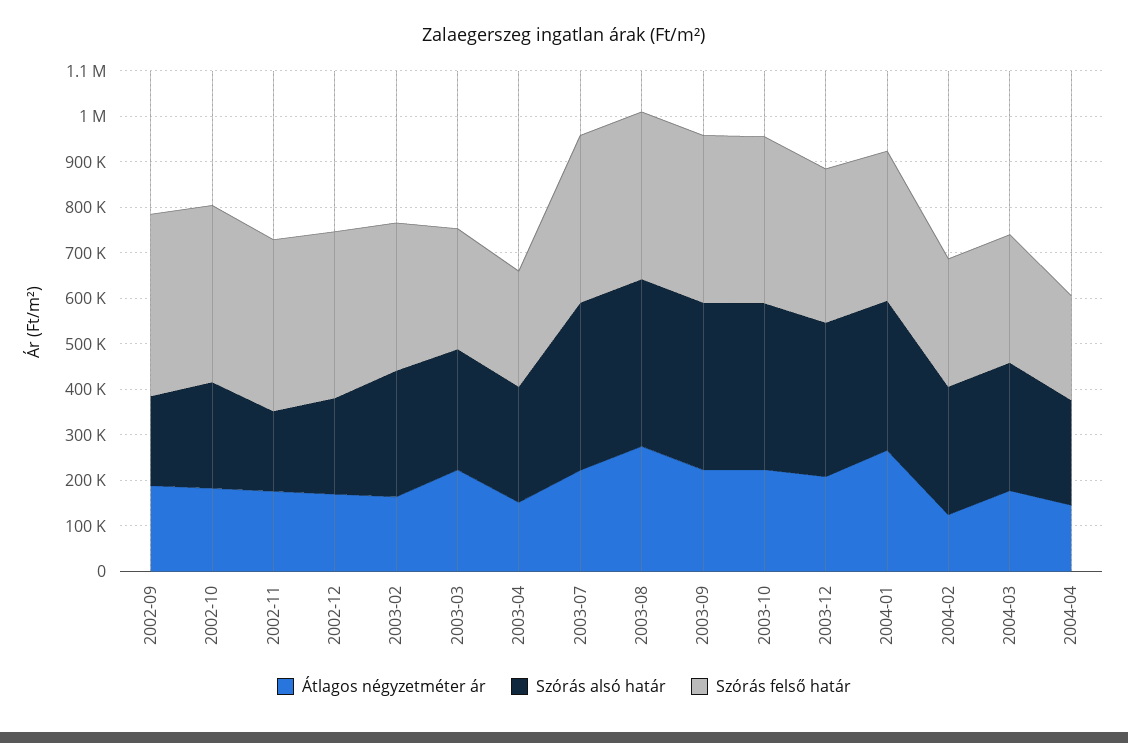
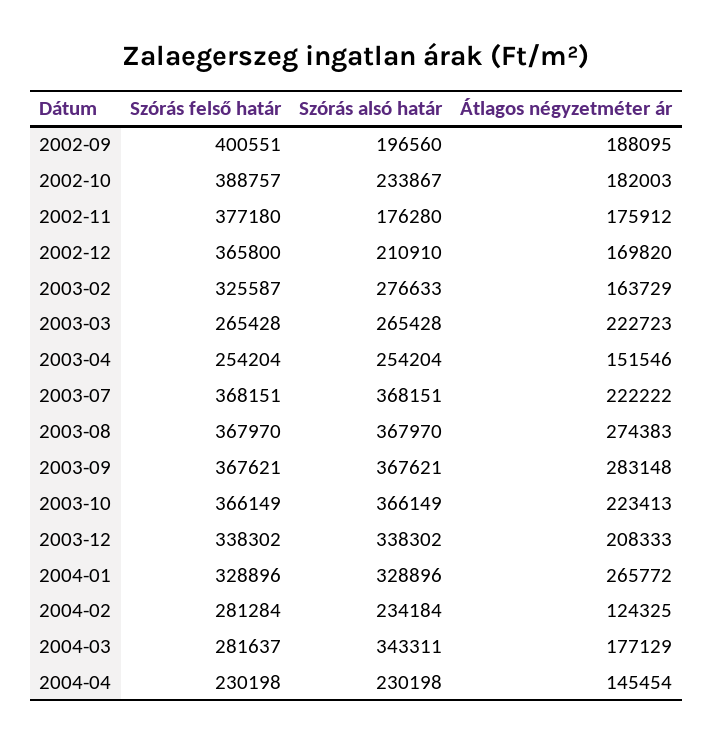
Átlagos négyzetméter ár, 2003-09: 220000 -> 283148
Szórás alsó határ, 2004-02: 280000 -> 234184
Szórás alsó határ, 2004-03: 280000 -> 343311

